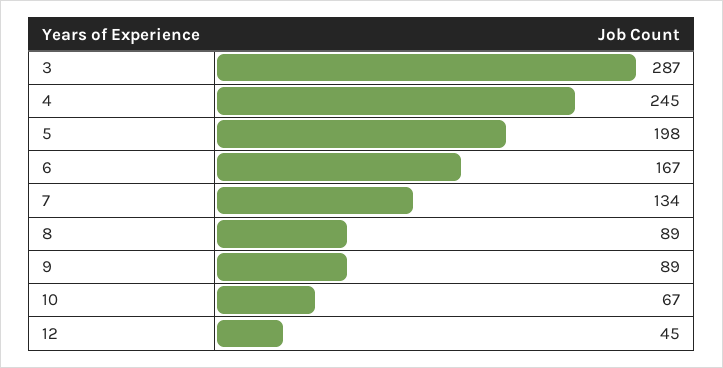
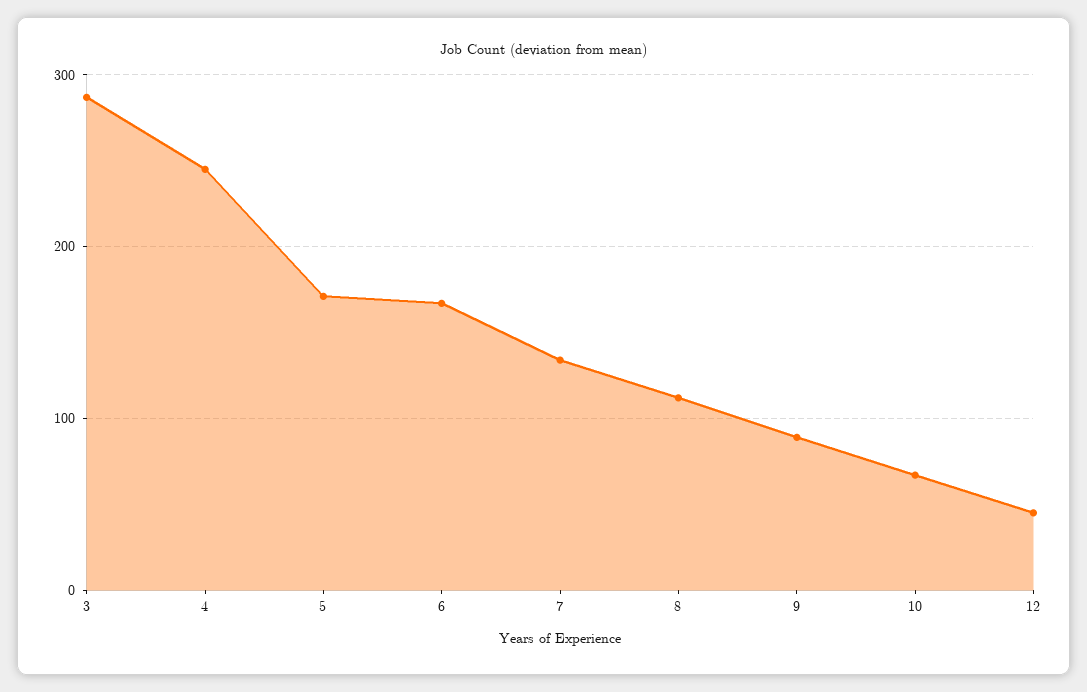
5: 198 -> 170
8: 89 -> 110

